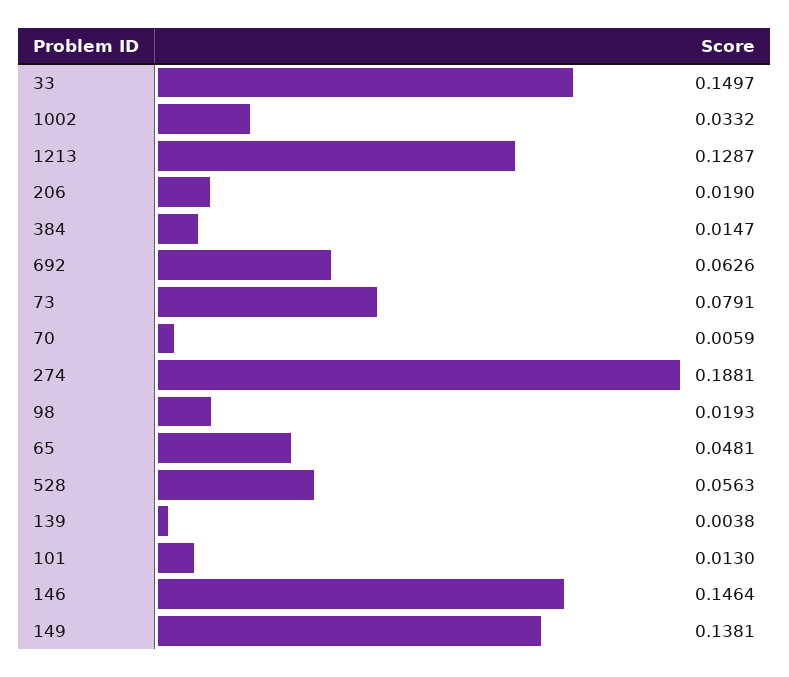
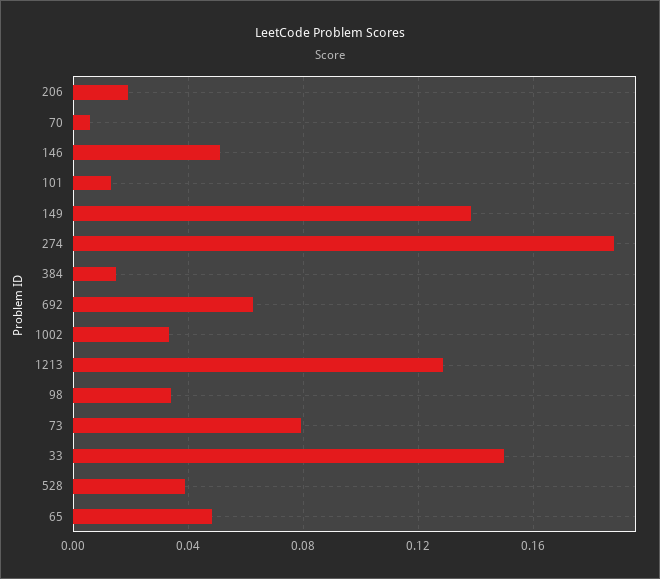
98: 0.0193 -> 0.035
528: 0.0563 -> 0.04
139: 0.0038 -> none
146: 0.1464 -> 0.05

